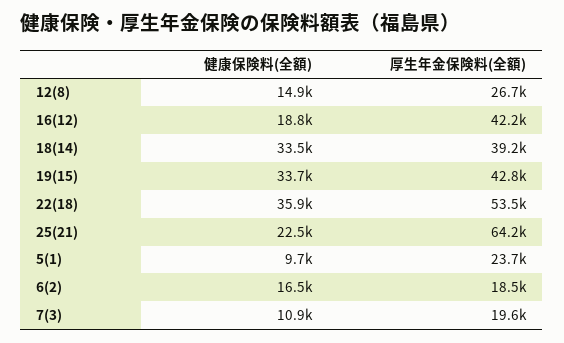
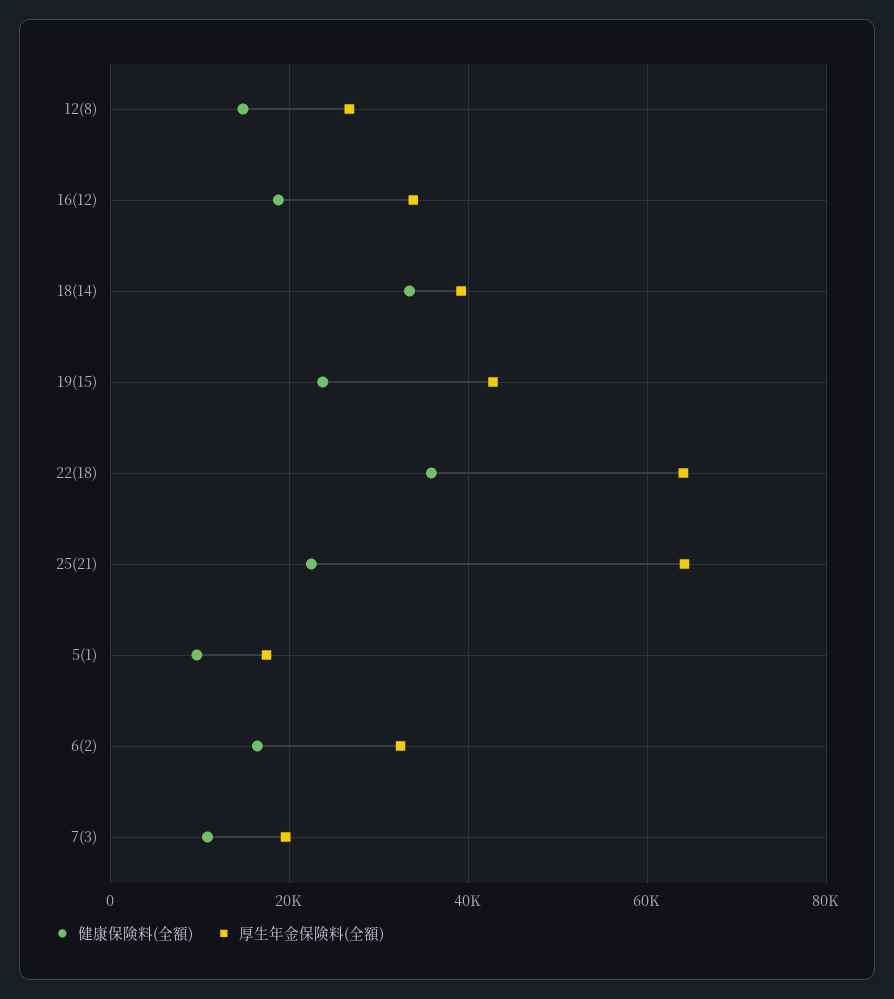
厚生年金保険料(全額), 16(12): 42200 -> 34000
健康保険料(全額), 19(15): 33700 -> 24000
厚生年金保険料(全額), 22(18): 53500 -> 64000
厚生年金保険料(全額), 5(1): 23700 -> 18000
厚生年金保険料(全額), 6(2): 18500 -> 32000

